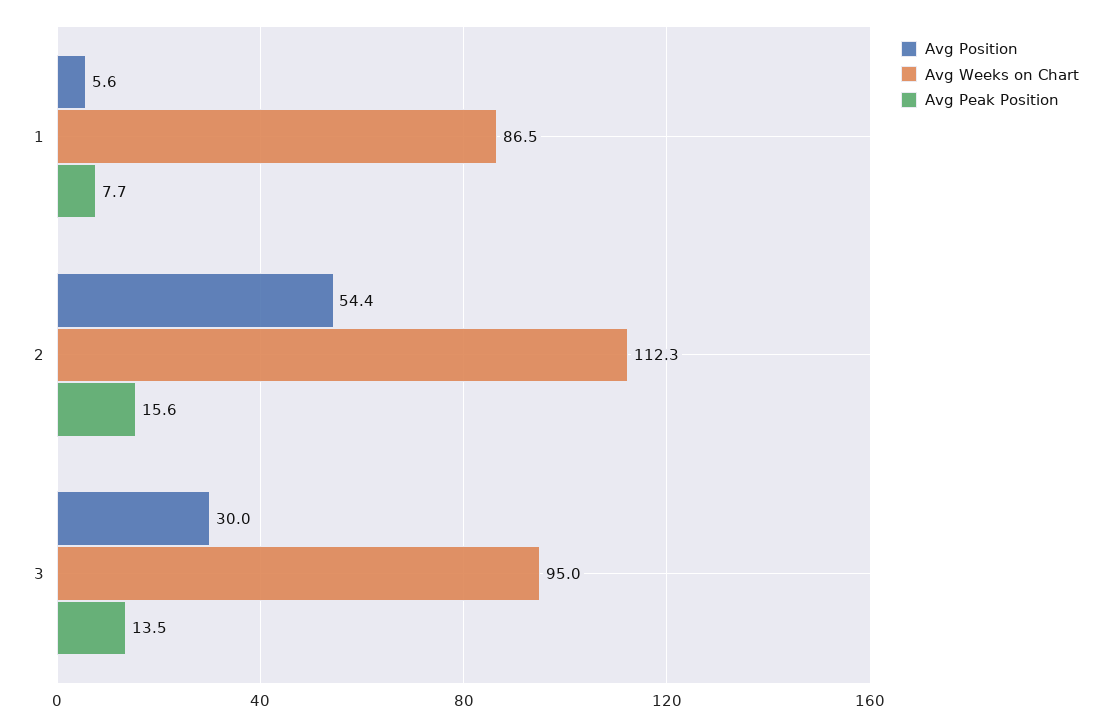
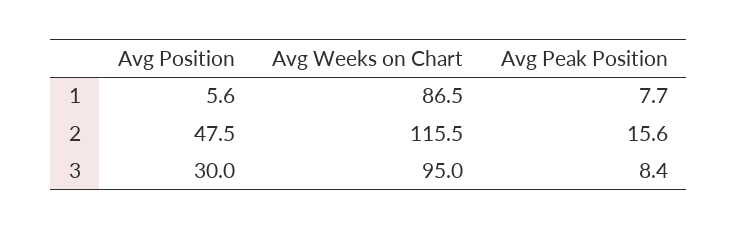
Avg Position, 2: 54.4 -> 47.5
Avg Weeks on Chart, 2: 112.3 -> 115.5
Avg Peak Position, 3: 13.5 -> 8.4

